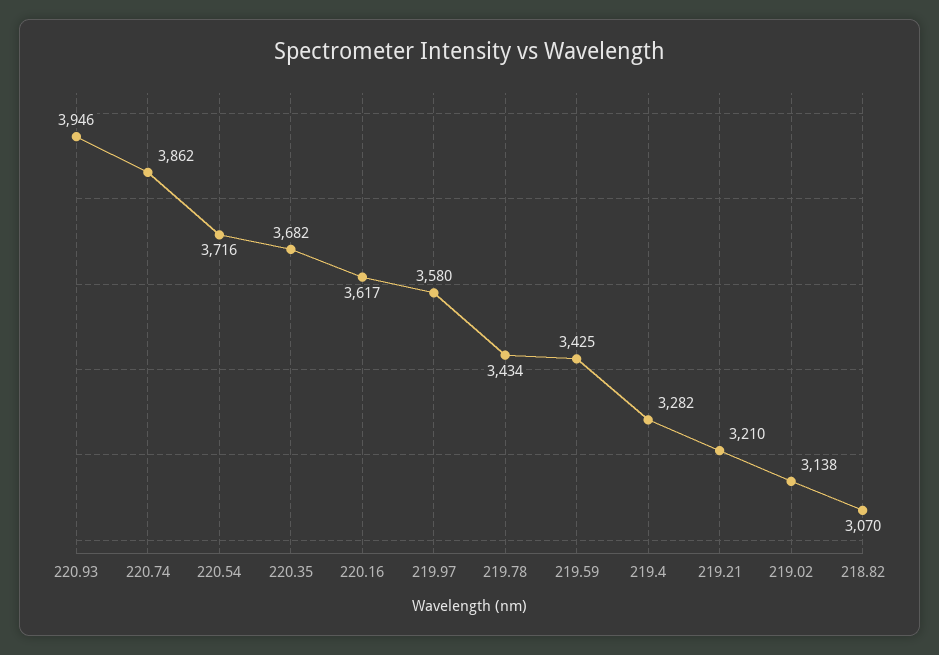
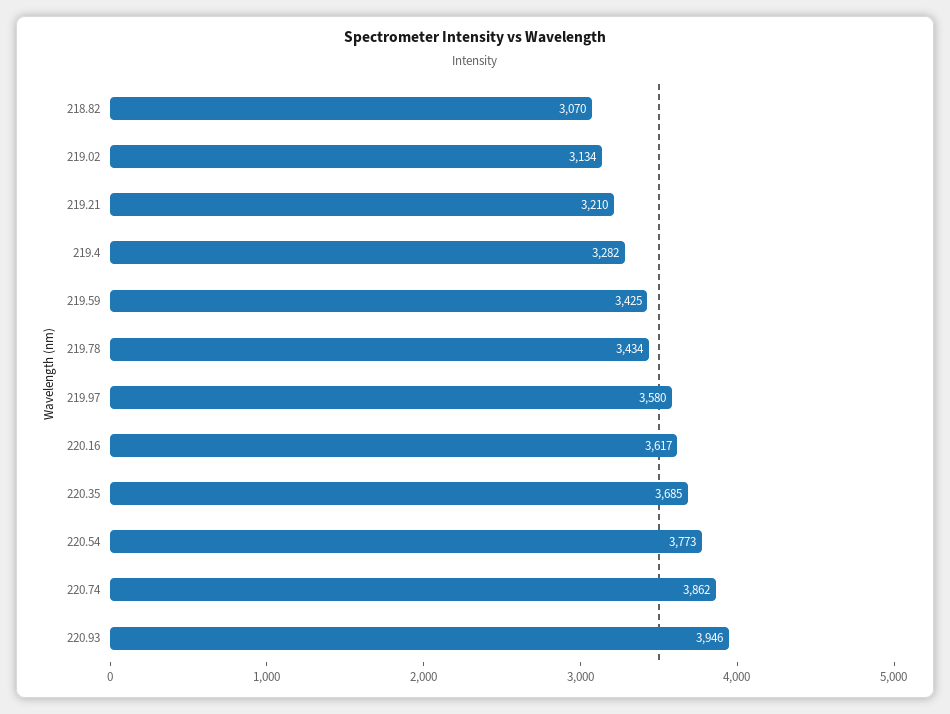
220.54: 3716 -> 3773
220.35: 3682 -> 3685
219.02: 3138 -> 3134

